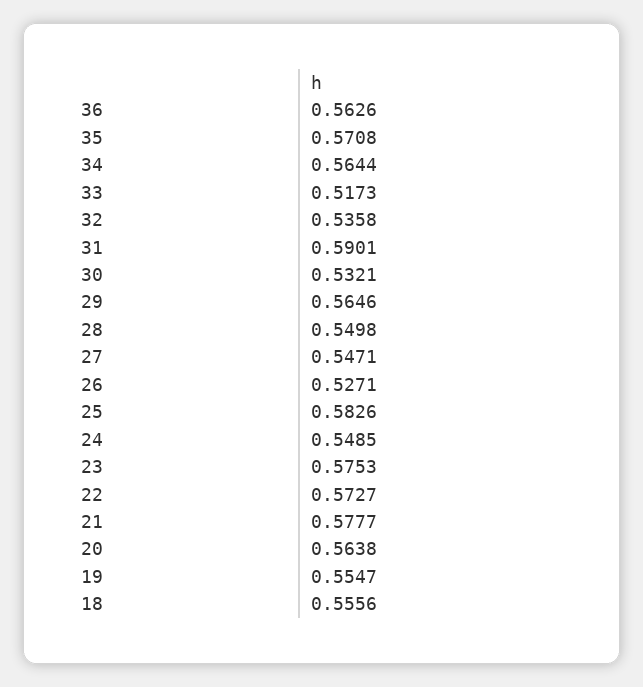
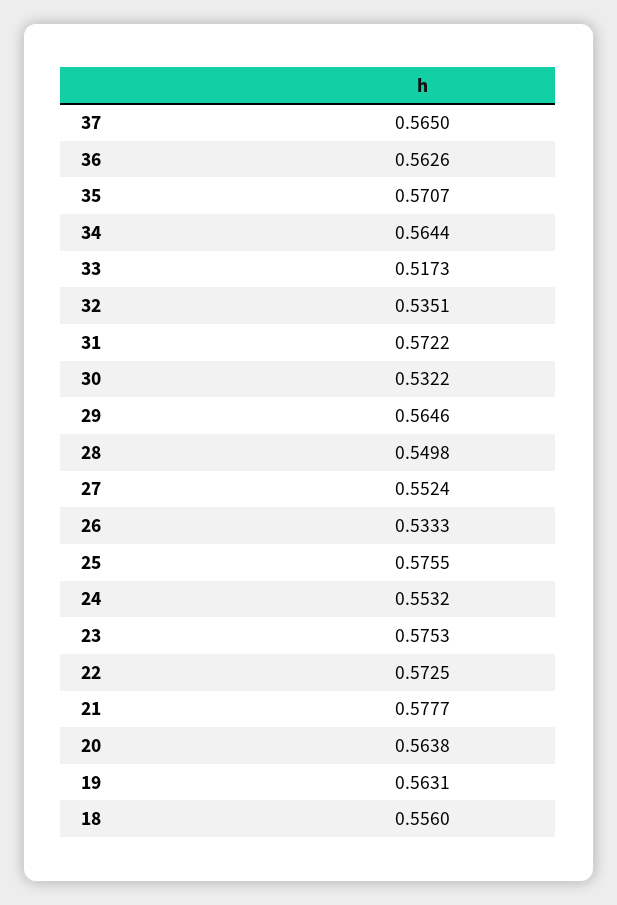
35: 0.5708 -> 0.5707
32: 0.5358 -> 0.5351
31: 0.5901 -> 0.5722
30: 0.5321 -> 0.5322
27: 0.5471 -> 0.5524
26: 0.5271 -> 0.5333
25: 0.5826 -> 0.5755
24: 0.5485 -> 0.5532
22: 0.5727 -> 0.5725
19: 0.5547 -> 0.5631
18: 0.5556 -> 0.556
37: none -> 0.565

